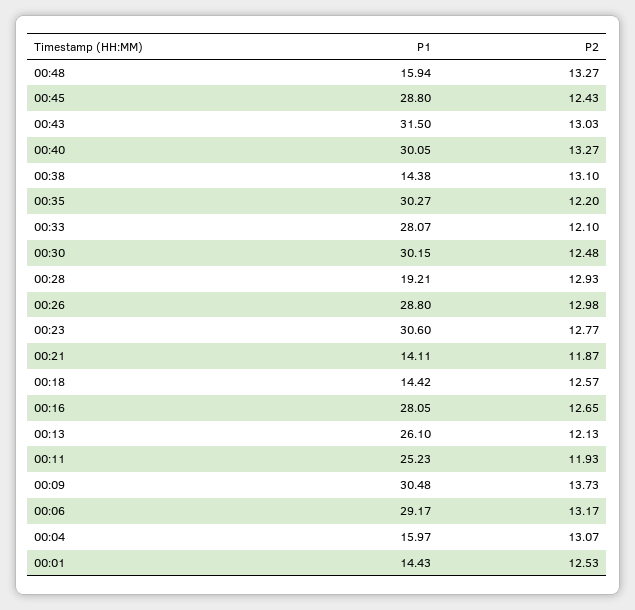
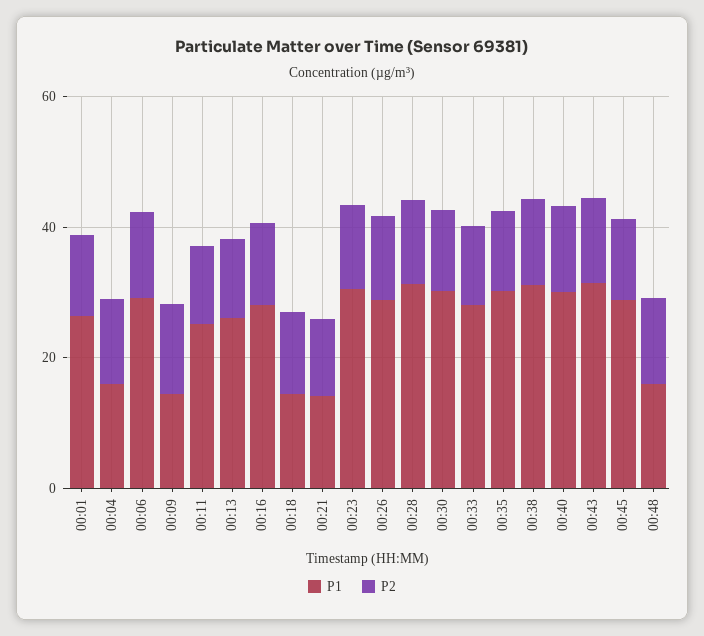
P1, 00:38: 14.38 -> 30
P1, 00:28: 19.21 -> 30
P1, 00:09: 30.48 -> 15
P1, 00:01: 14.43 -> 25

